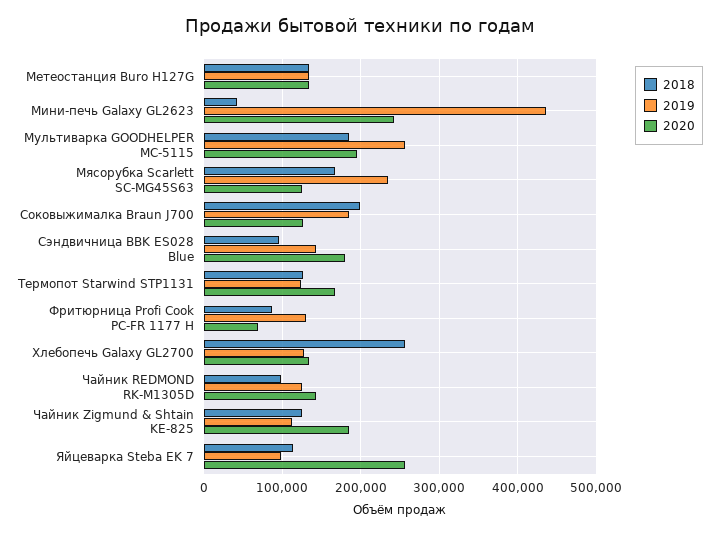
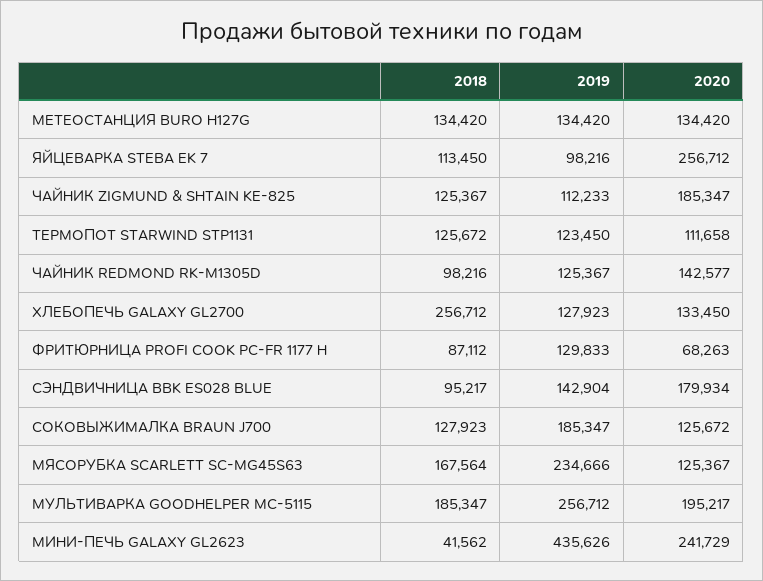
2018, Соковыжималка Braun J700: 200000 -> 127923
2020, Термопот Starwind STP1131: 170000 -> 111658

